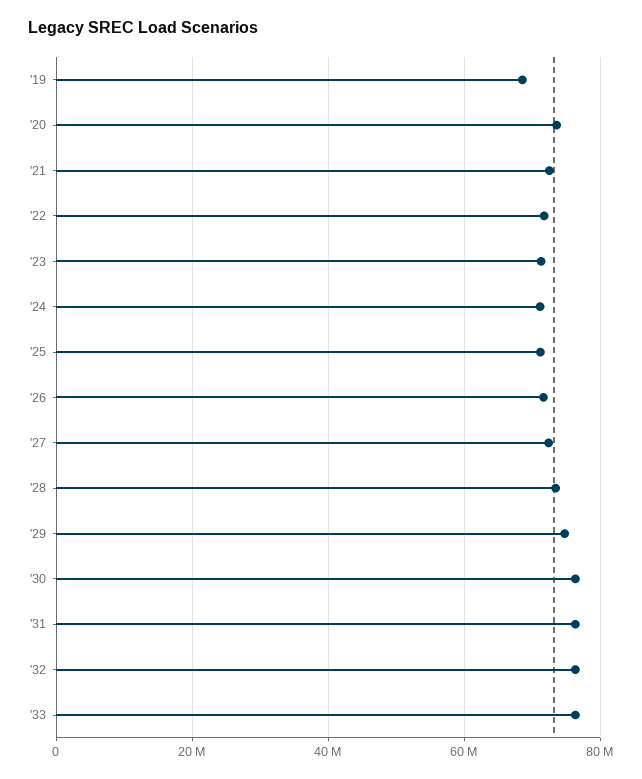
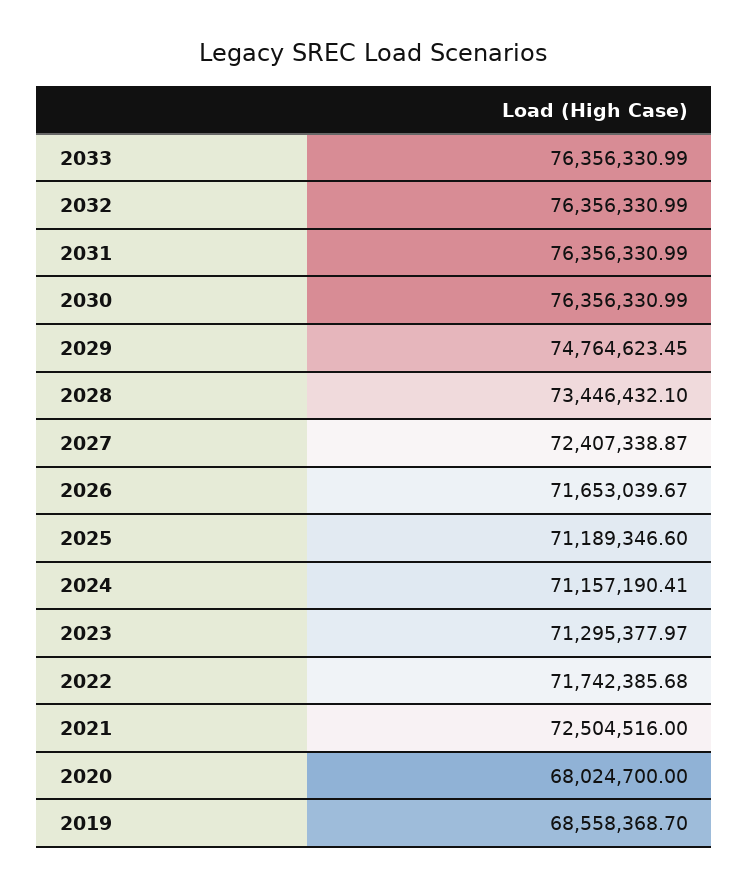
'20: 74000000 -> 68024700

